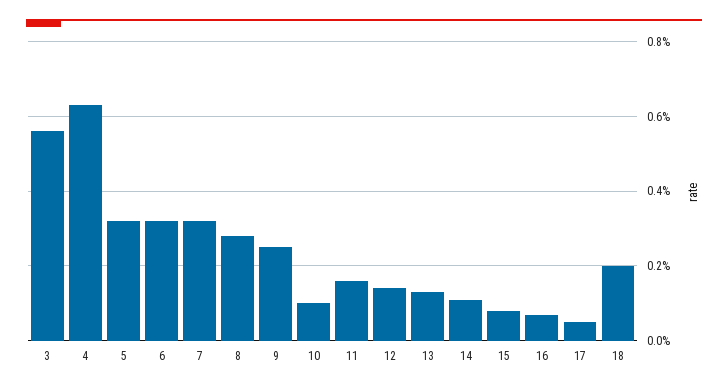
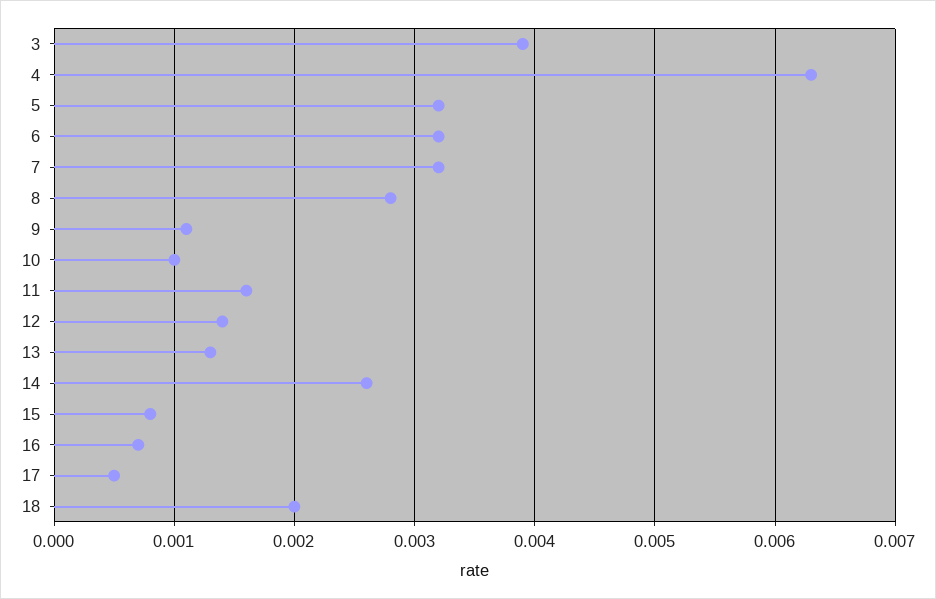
3: 0.0055 -> 0.0039
9: 0.0025 -> 0.0011
14: 0.001 -> 0.0026

